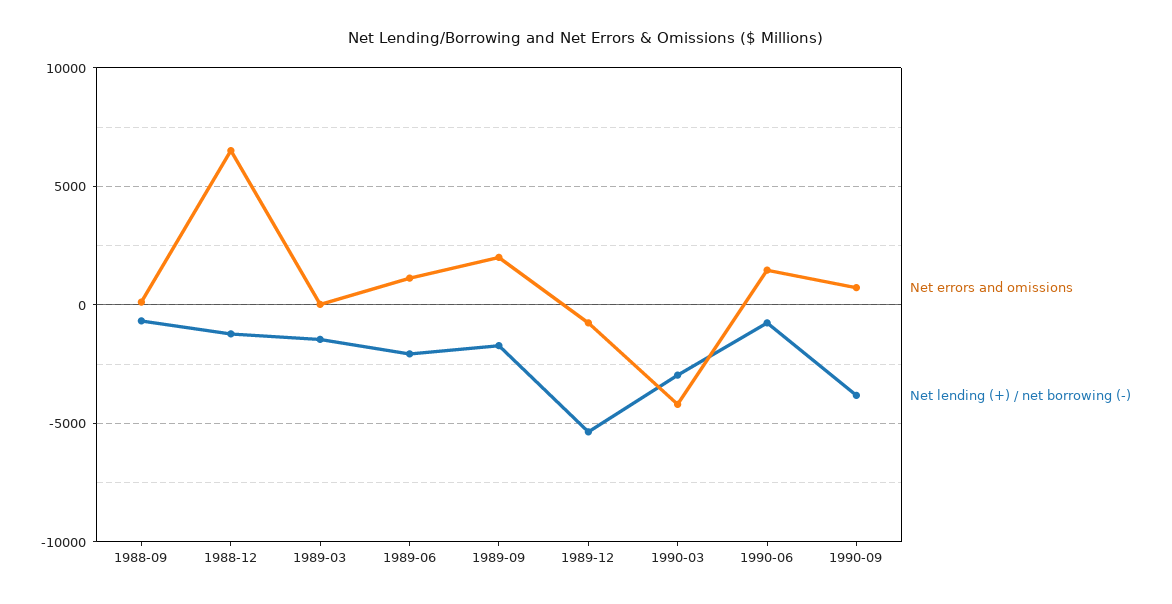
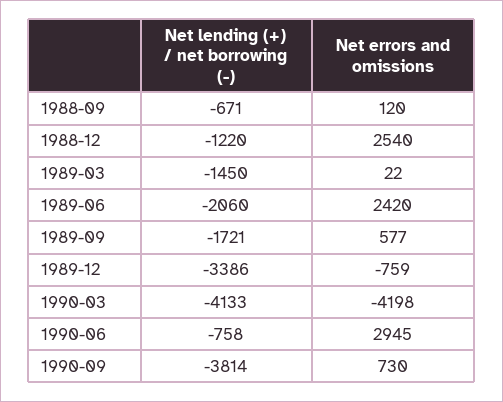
Net errors and omissions, 1988-12: 6500 -> 2540
Net errors and omissions, 1989-06: 1000 -> 2420
Net errors and omissions, 1989-09: 2000 -> 577
Net lending (+) / net borrowing (-), 1989-12: -5500 -> -3386
Net lending (+) / net borrowing (-), 1990-03: -3000 -> -4133
Net errors and omissions, 1990-06: 1500 -> 2945

